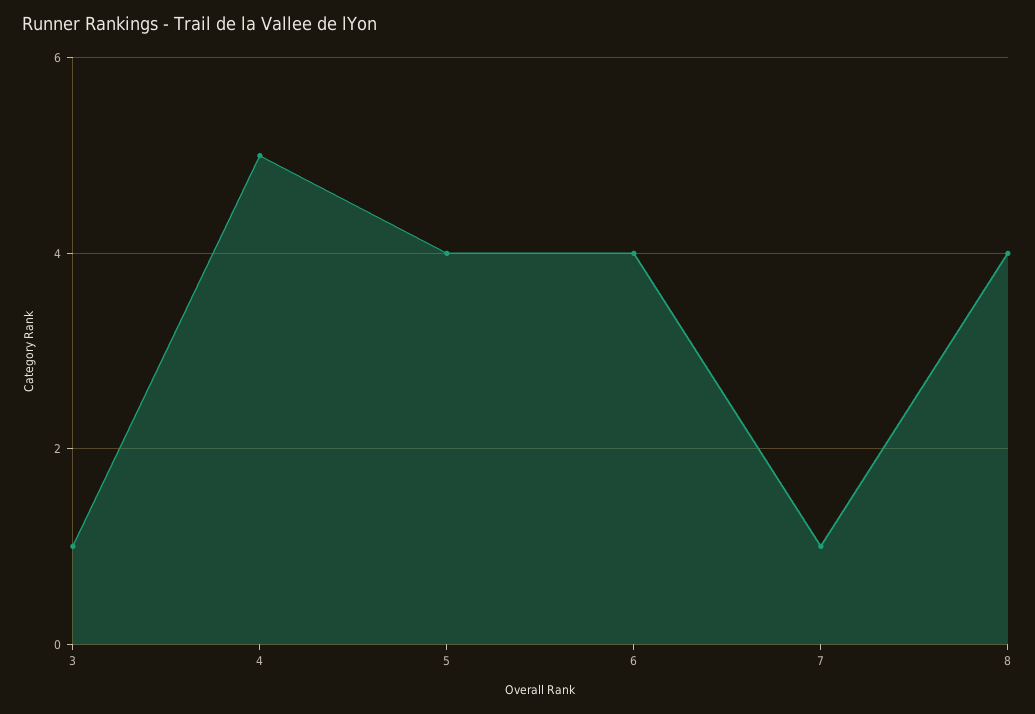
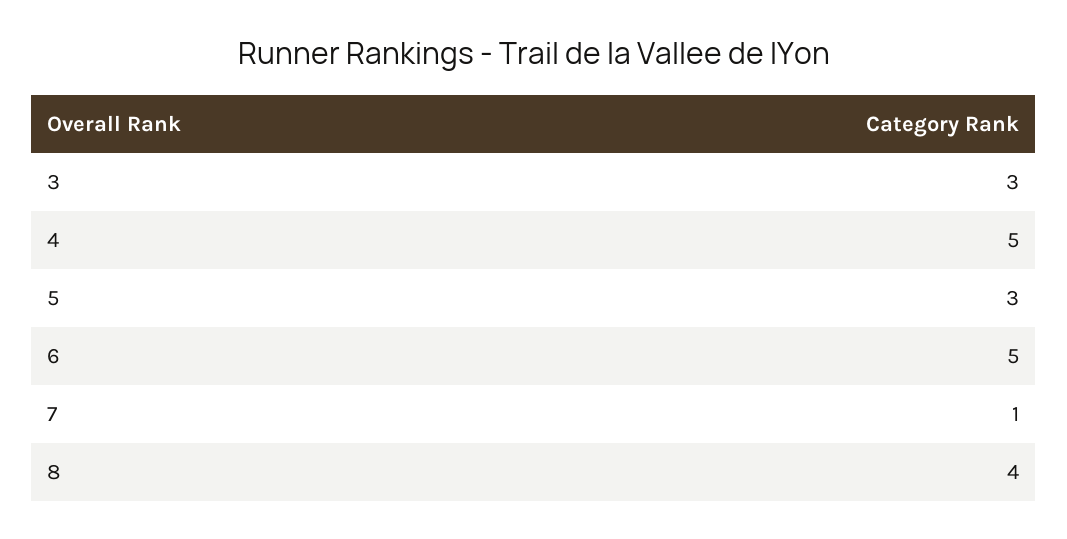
3: 1 -> 3
5: 4 -> 3
6: 4 -> 5

